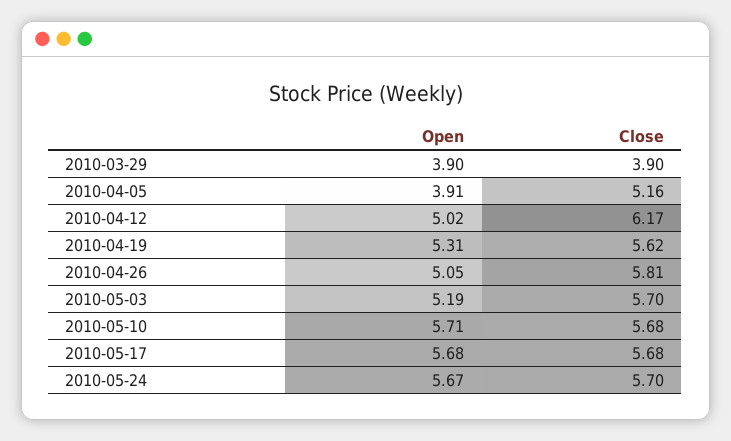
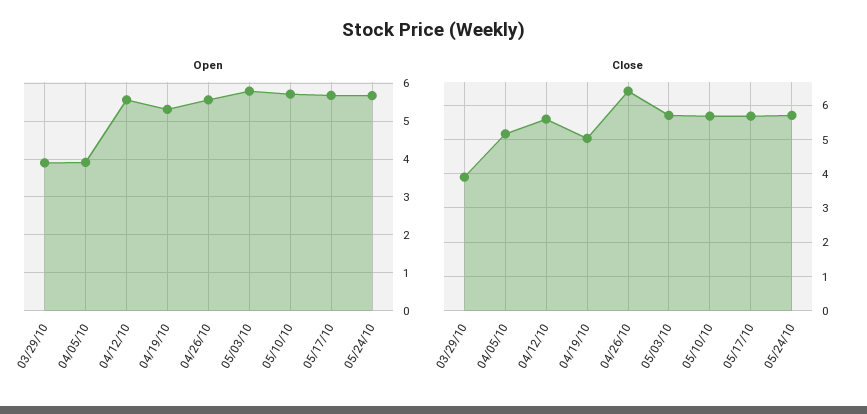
Open, 2010-04-12: 5.02 -> 5.6
Close, 2010-04-12: 6.17 -> 5.6
Close, 2010-04-19: 5.62 -> 5
Open, 2010-04-26: 5.05 -> 5.6
Close, 2010-04-26: 5.81 -> 6.4
Open, 2010-05-03: 5.19 -> 5.8

